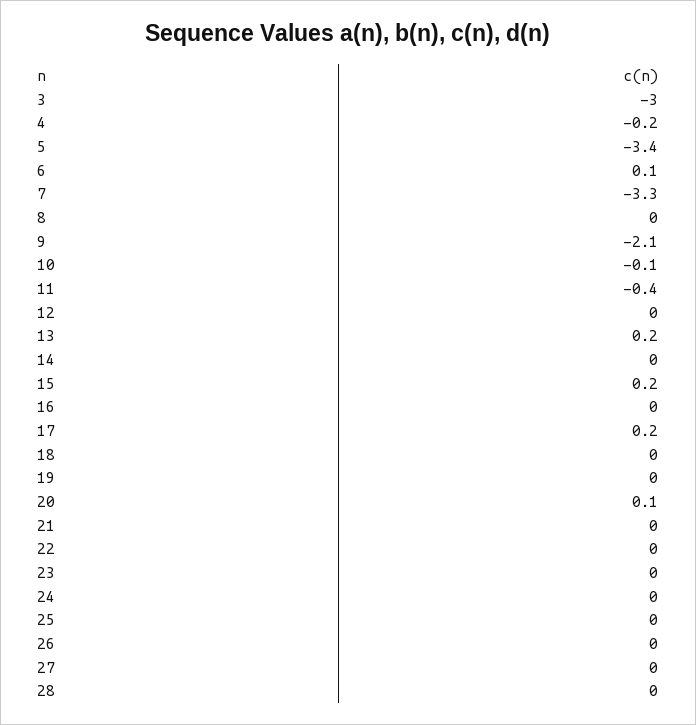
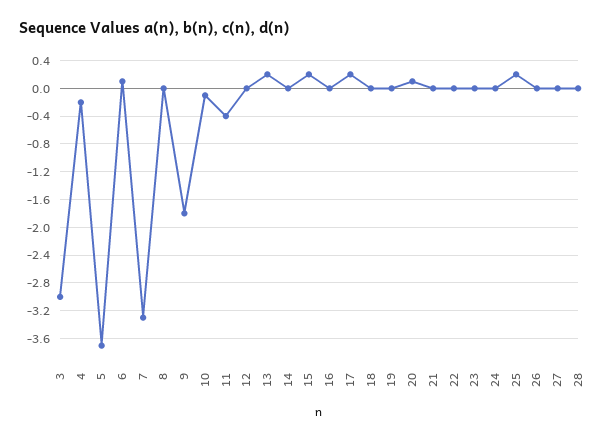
5: -3.4 -> -3.7
9: -2.1 -> -1.8
25: 0 -> 0.2

